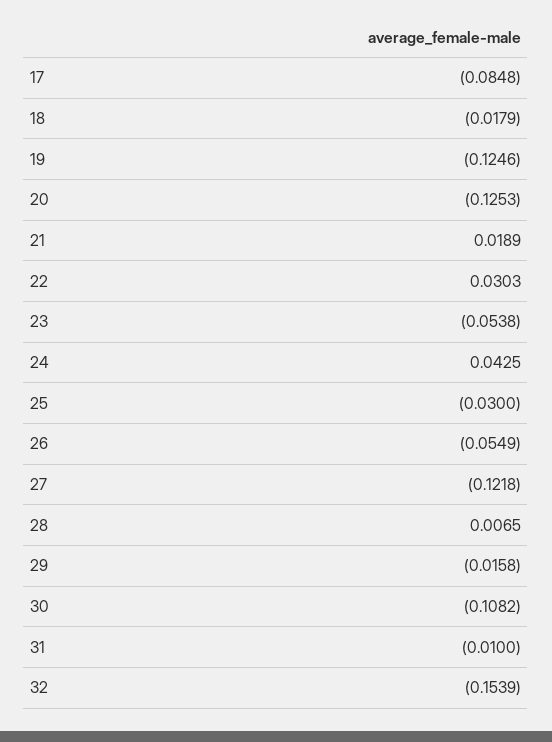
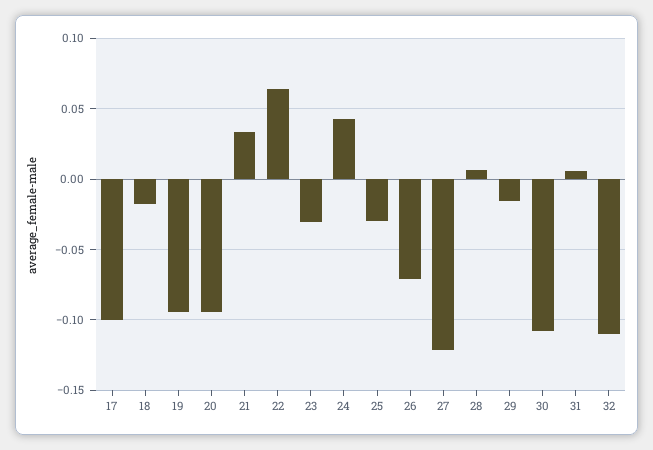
17: -0.0848 -> -0.1
19: -0.1246 -> -0.095
20: -0.1253 -> -0.095
21: 0.0189 -> 0.035
22: 0.0303 -> 0.065
23: -0.0538 -> -0.03
26: -0.0549 -> -0.07
31: -0.01 -> 0.005
32: -0.1539 -> -0.11

